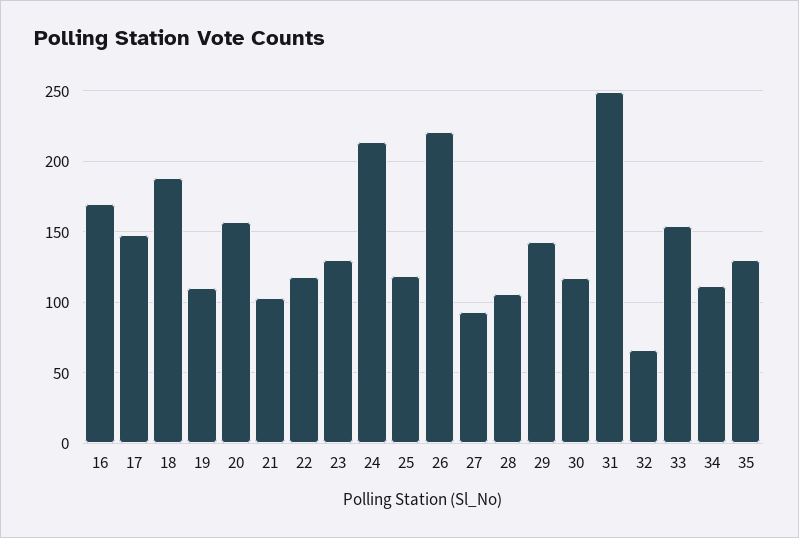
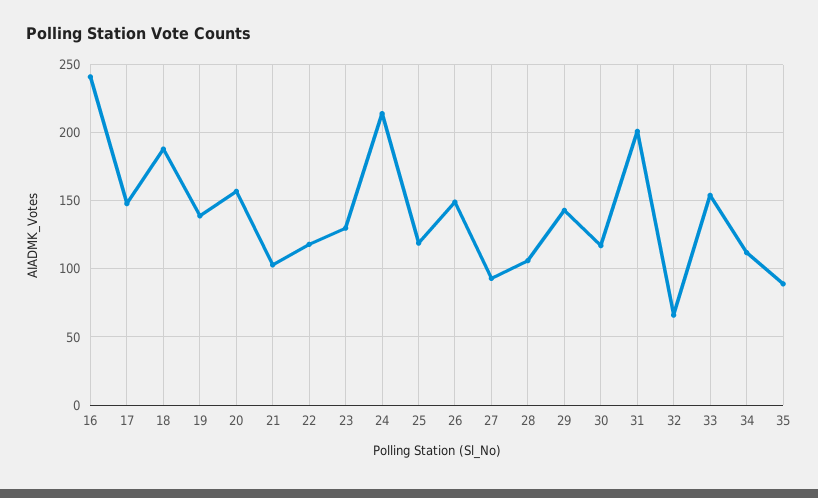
16: 170 -> 240
19: 110 -> 140
26: 220 -> 150
31: 250 -> 200
35: 130 -> 90

